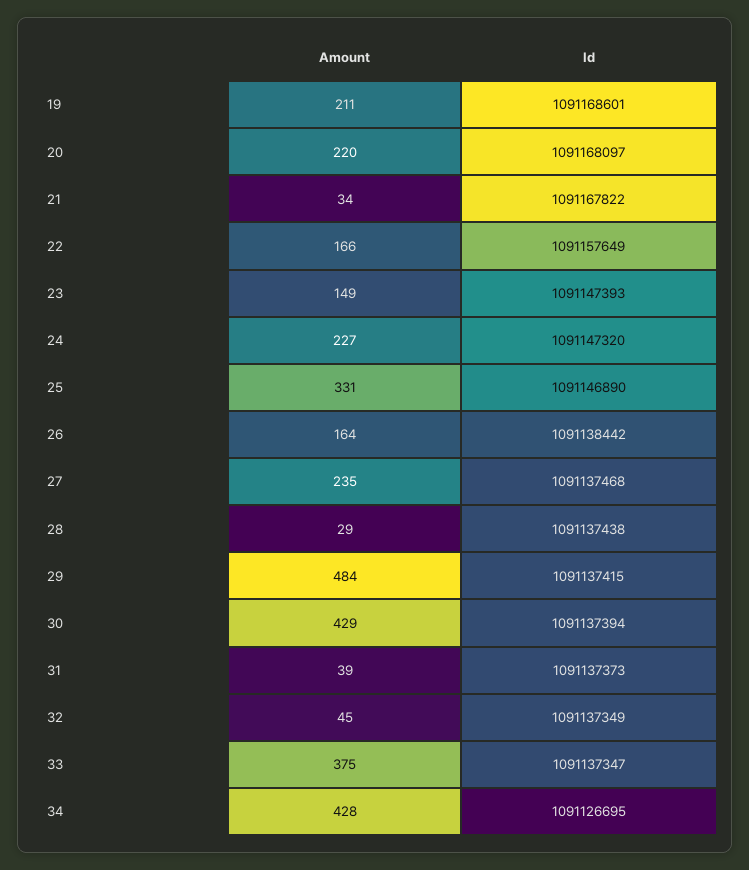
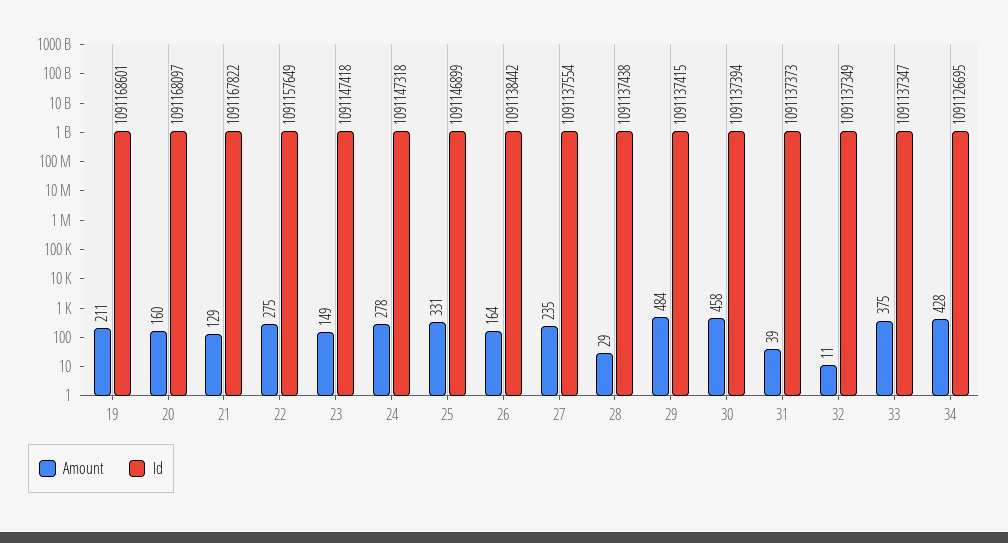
Amount, 20: 220 -> 160
Amount, 21: 34 -> 129
Amount, 22: 166 -> 275
Id, 23: 1091147393 -> 1091147418
Amount, 24: 227 -> 278
Id, 24: 1091147320 -> 1091147318
Id, 25: 1091146890 -> 1091146899
Id, 27: 1091137468 -> 1091137554
Amount, 30: 429 -> 458
Amount, 32: 45 -> 11

